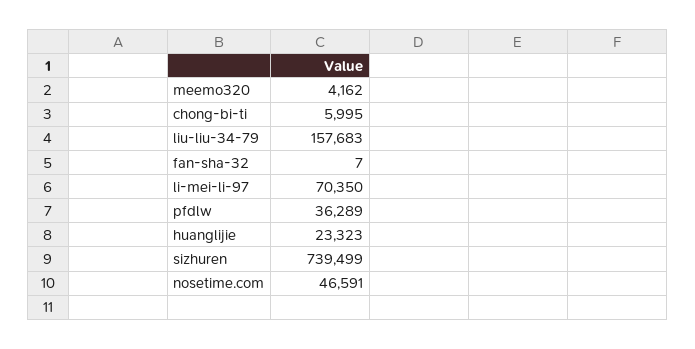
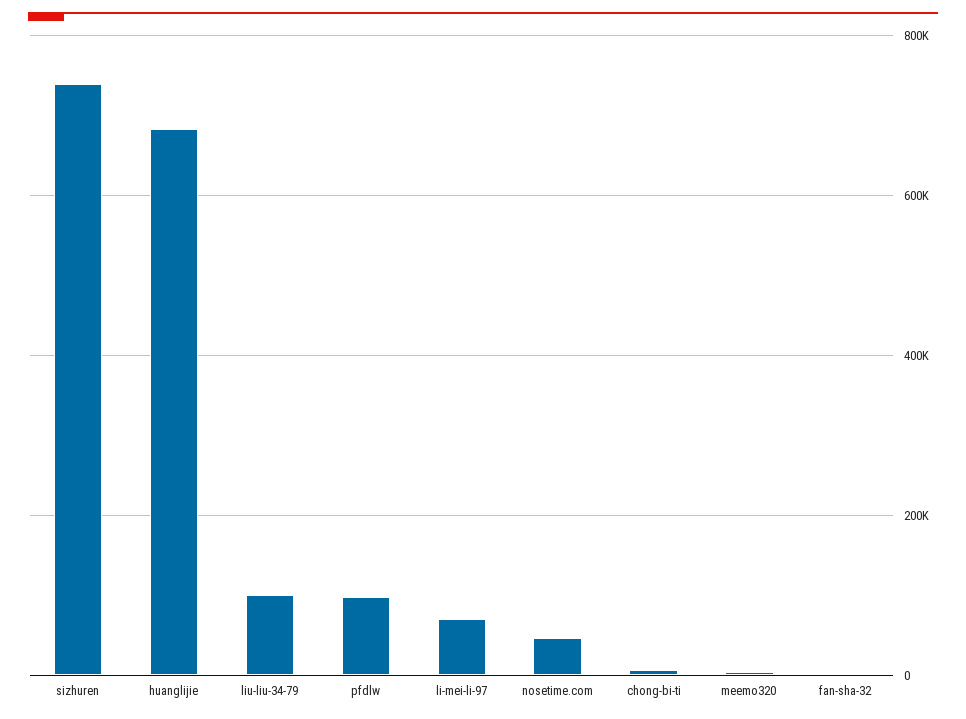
liu-liu-34-79: 157683 -> 100000
pfdlw: 36289 -> 100000
huanglijie: 23323 -> 680000

